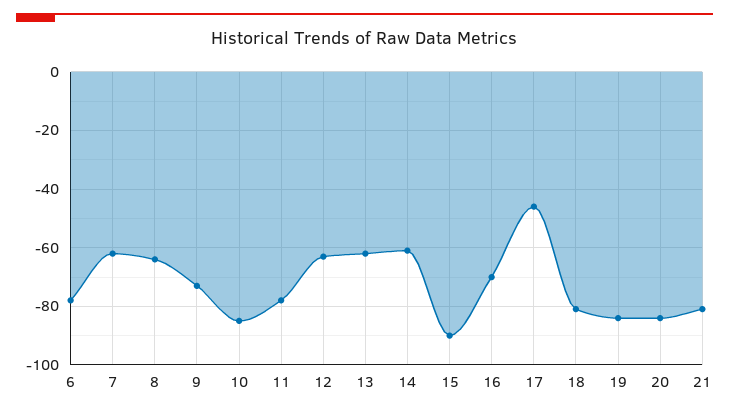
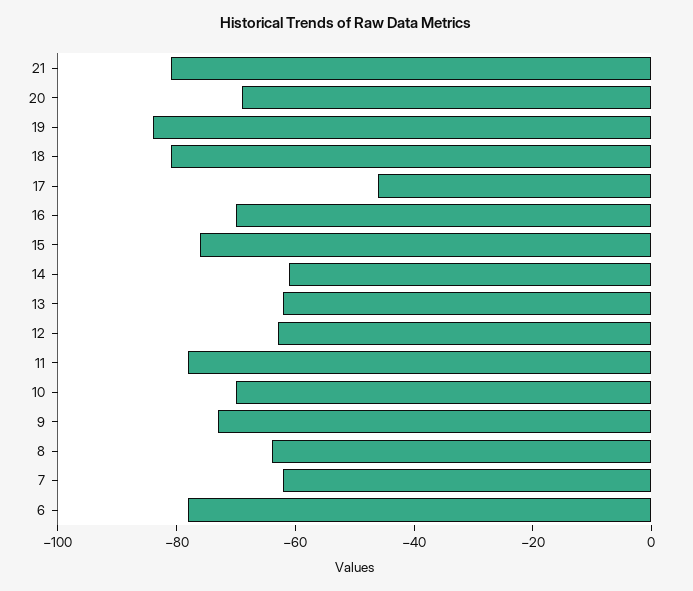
10: -85 -> -70
15: -90 -> -75
20: -85 -> -70

